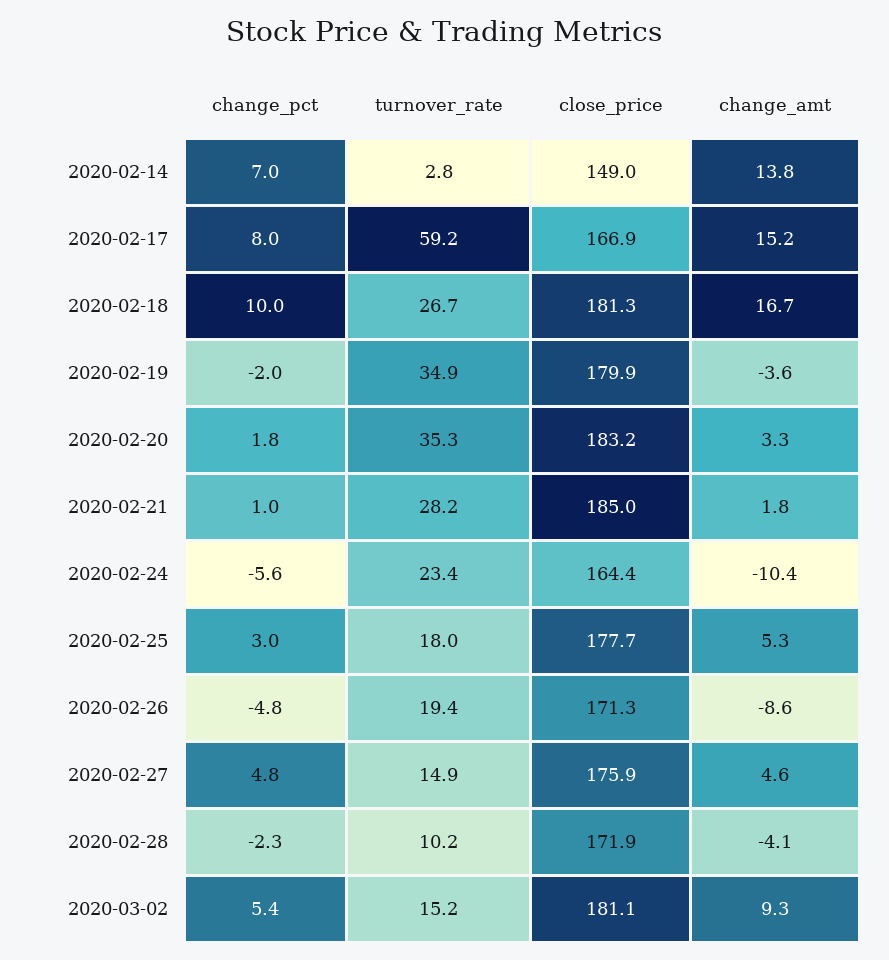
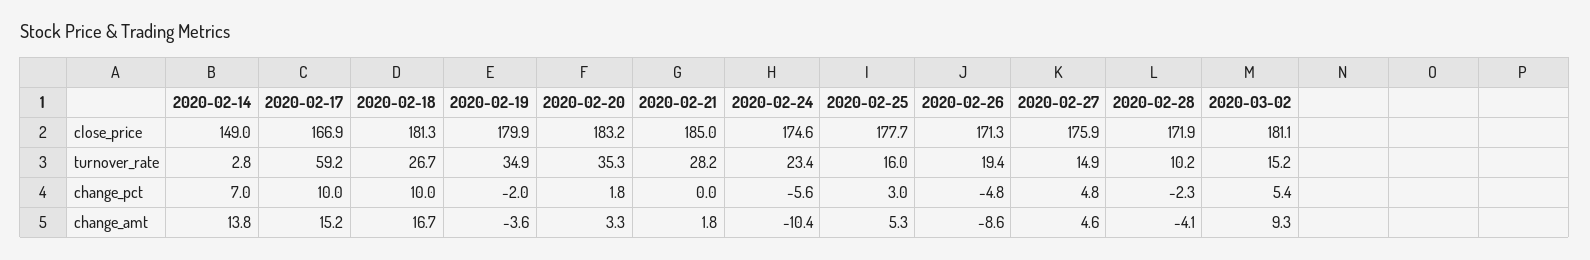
change_pct, 2020-02-17: 8 -> 10
change_pct, 2020-02-21: 1 -> 0
close_price, 2020-02-24: 164.4 -> 174.6
turnover_rate, 2020-02-25: 18 -> 16

